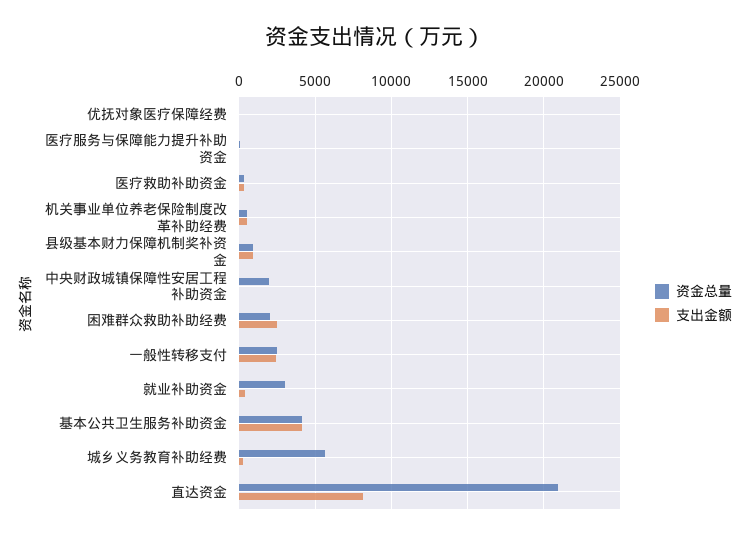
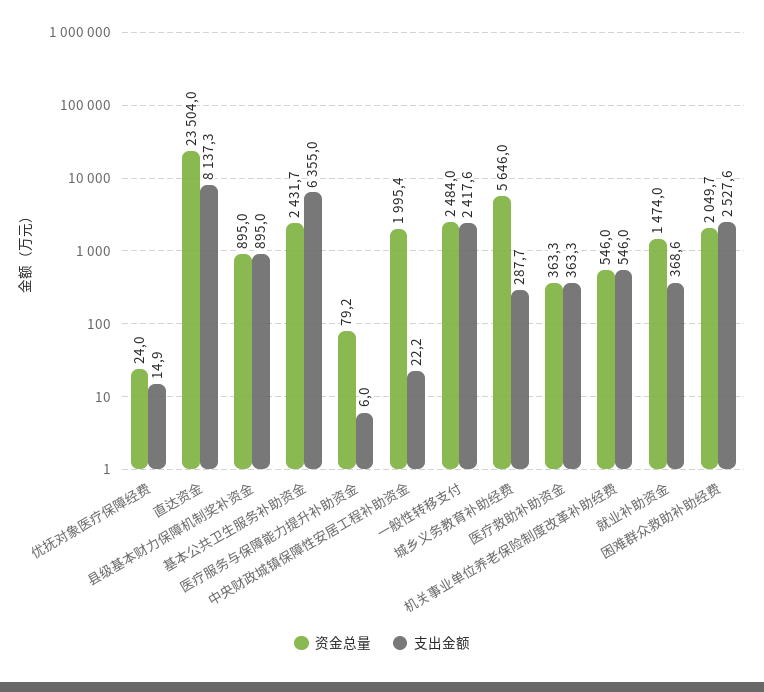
资金总量, 就业补助资金: 3000 -> 1474
资金总量, 基本公共卫生服务补助资金: 4000 -> 2431.7
支出金额, 基本公共卫生服务补助资金: 4000 -> 6355
资金总量, 直达资金: 21000 -> 23504

